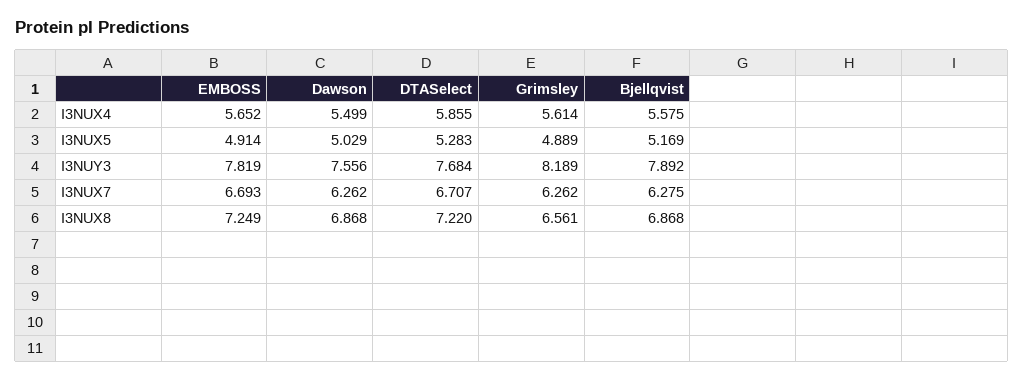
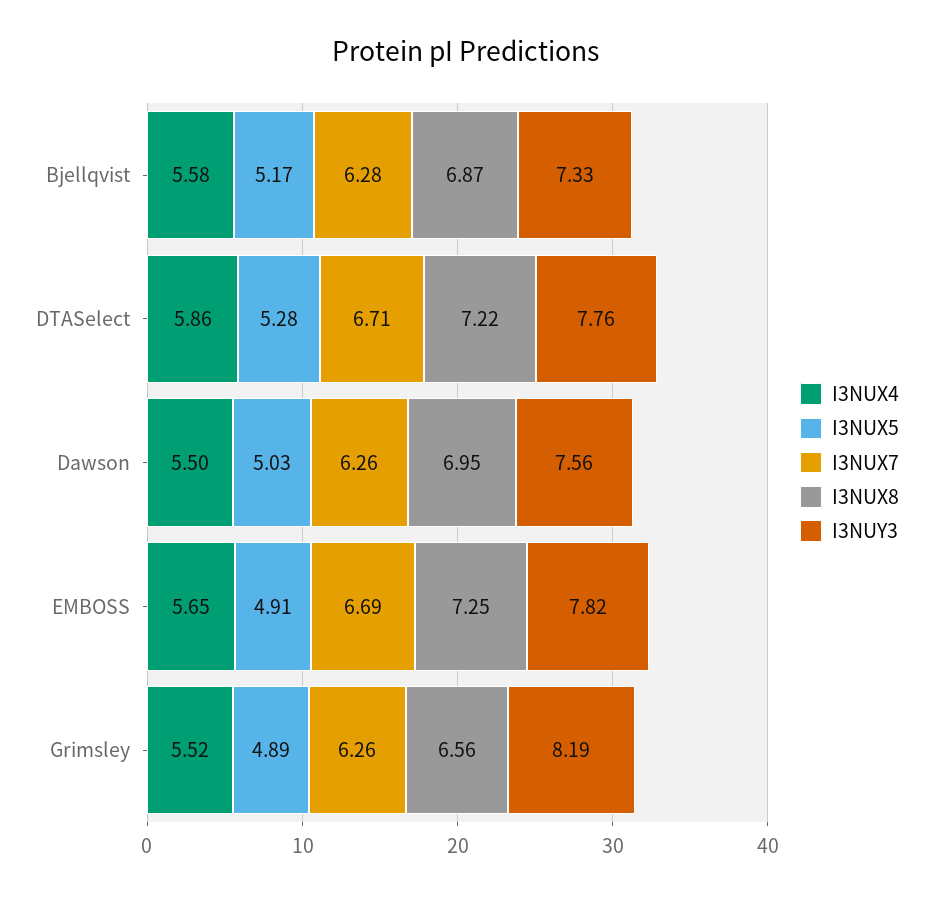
I3NUX4, Grimsley: 5.614 -> 5.52
I3NUY3, DTASelect: 7.684 -> 7.76
I3NUY3, Bjellqvist: 7.892 -> 7.33
I3NUX8, Dawson: 6.868 -> 6.95

